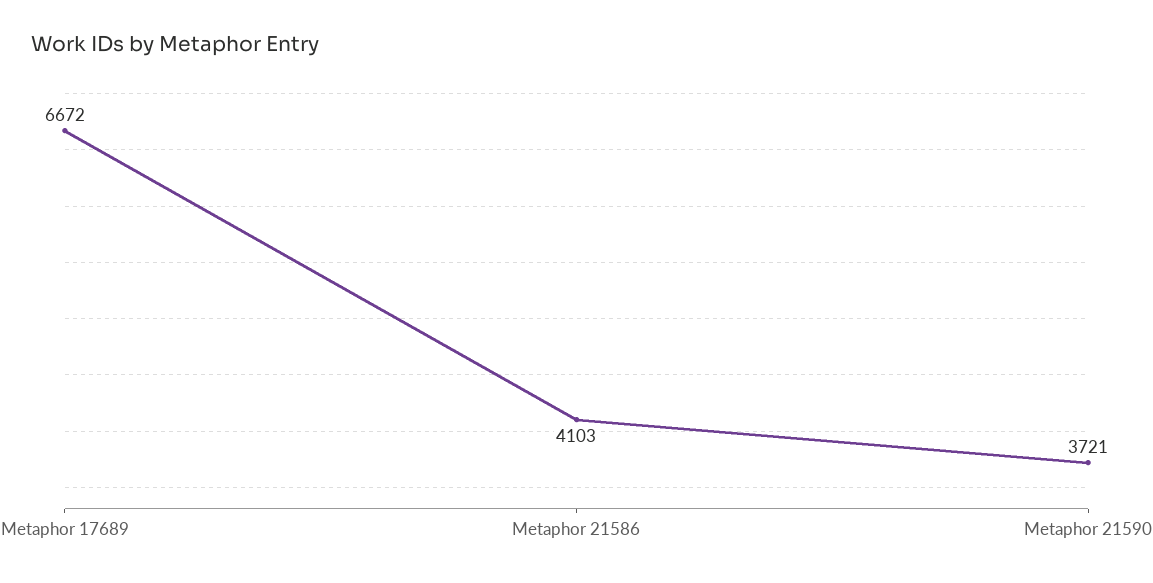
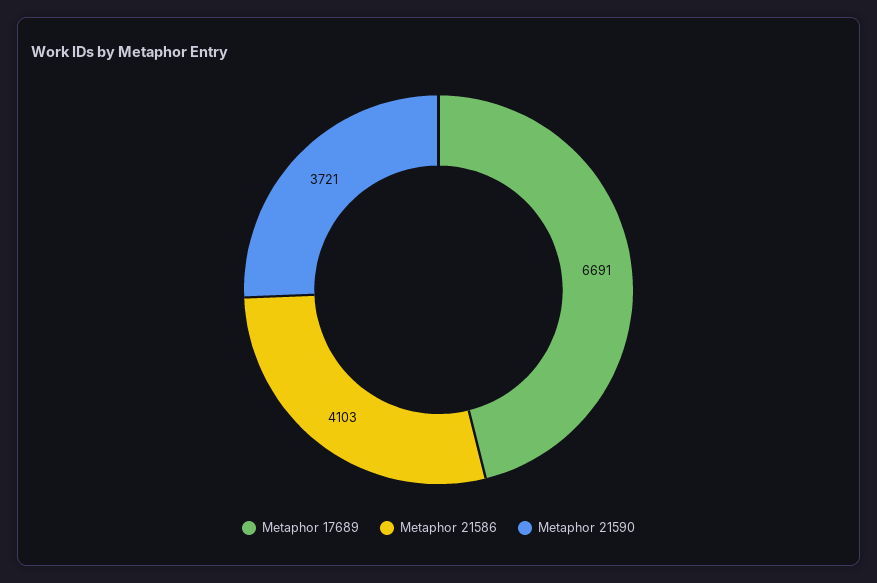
Metaphor 17689: 6672 -> 6691

